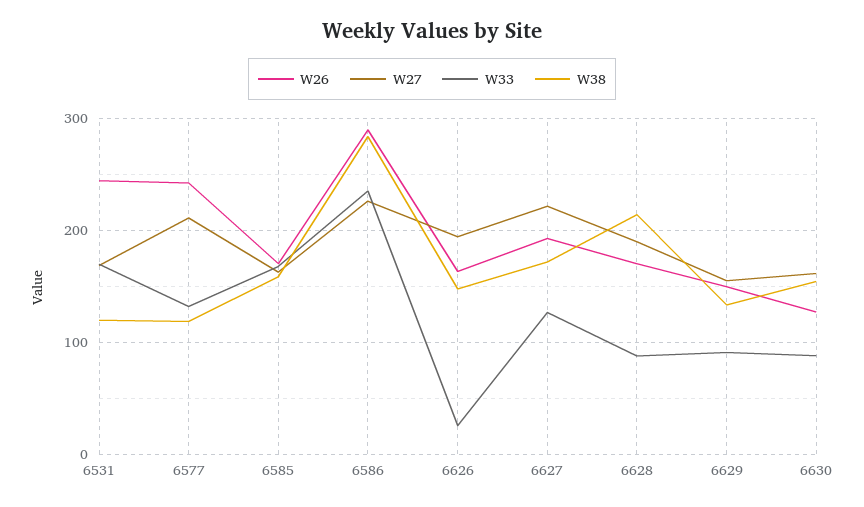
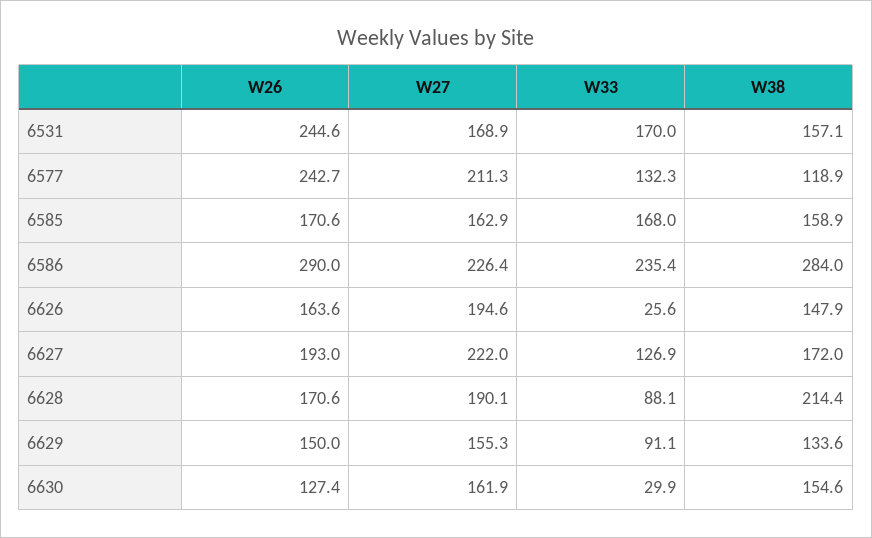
W38, 6531: 120 -> 157.1
W33, 6630: 90 -> 29.9

